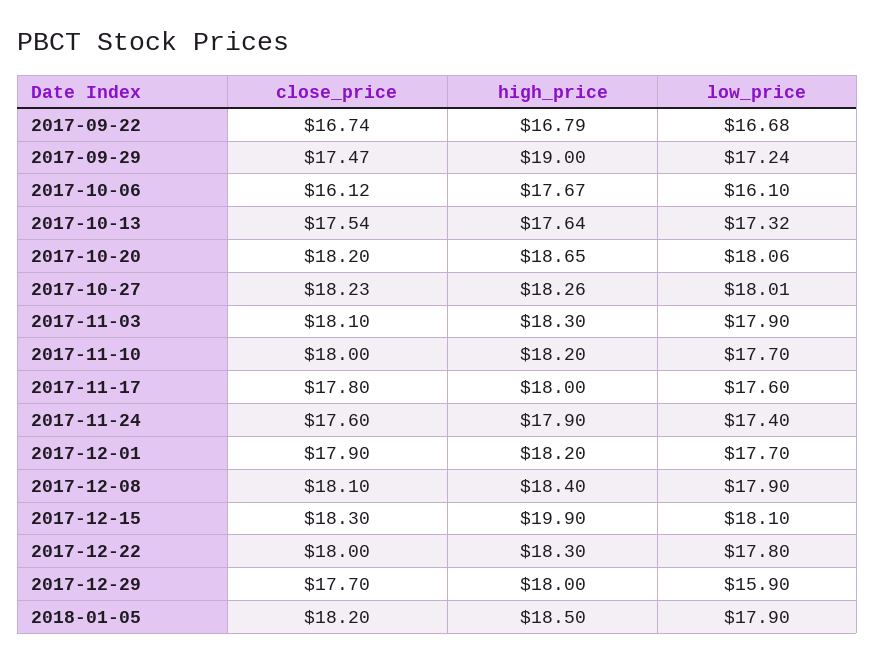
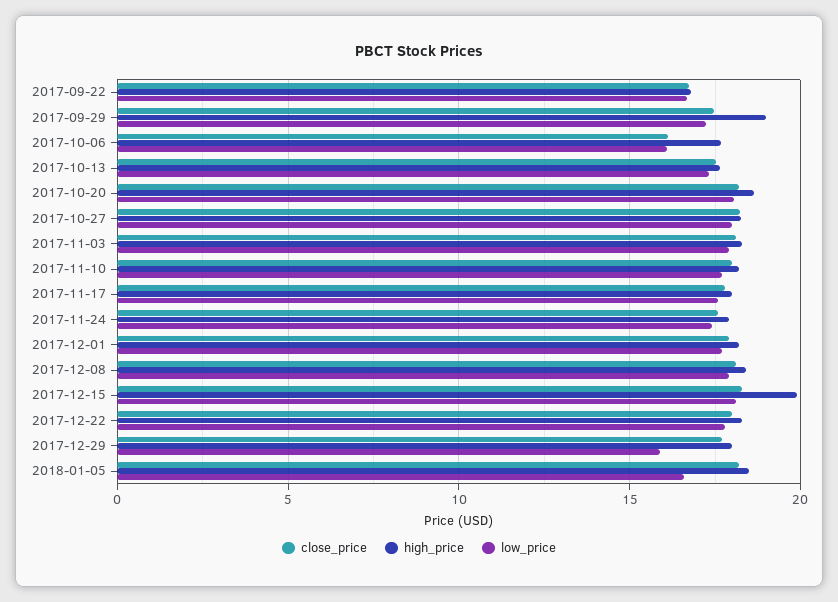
low_price, 2018-01-05: 17.9 -> 16.5

